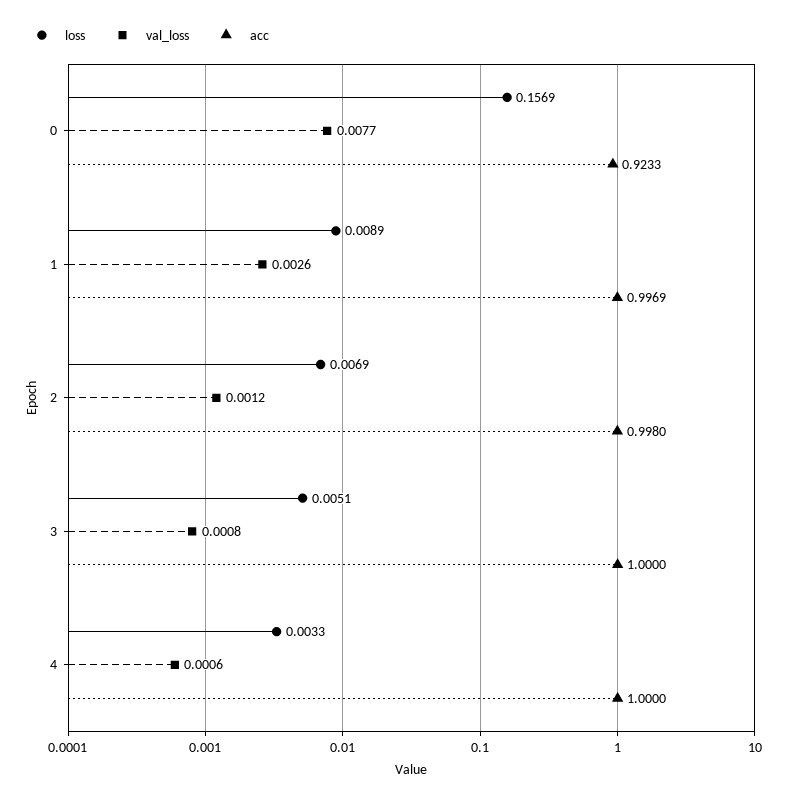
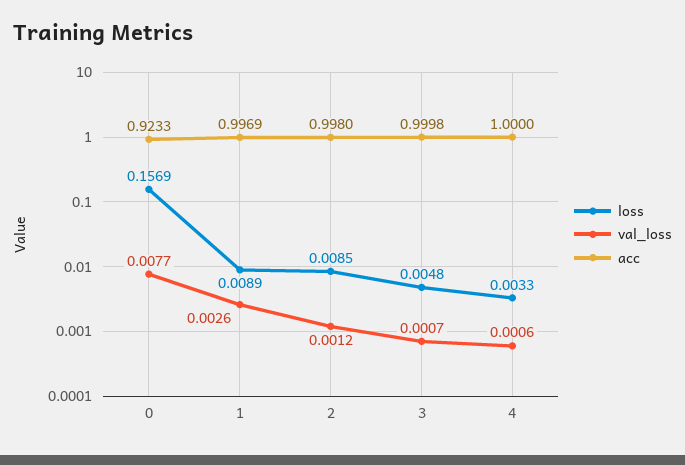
loss, 2: 0.0069 -> 0.0085
loss, 3: 0.0051 -> 0.0048
val_loss, 3: 0.0008 -> 0.0007
acc, 3: 1 -> 0.9998

